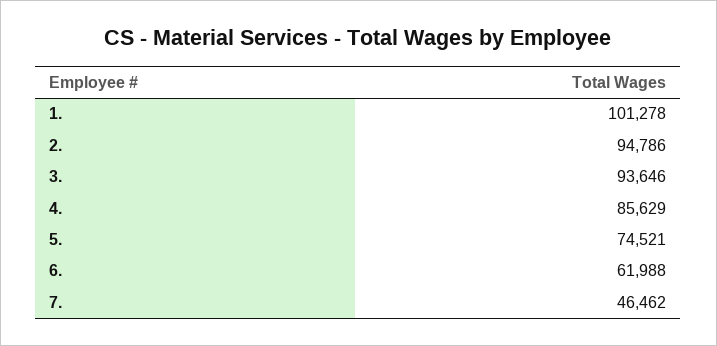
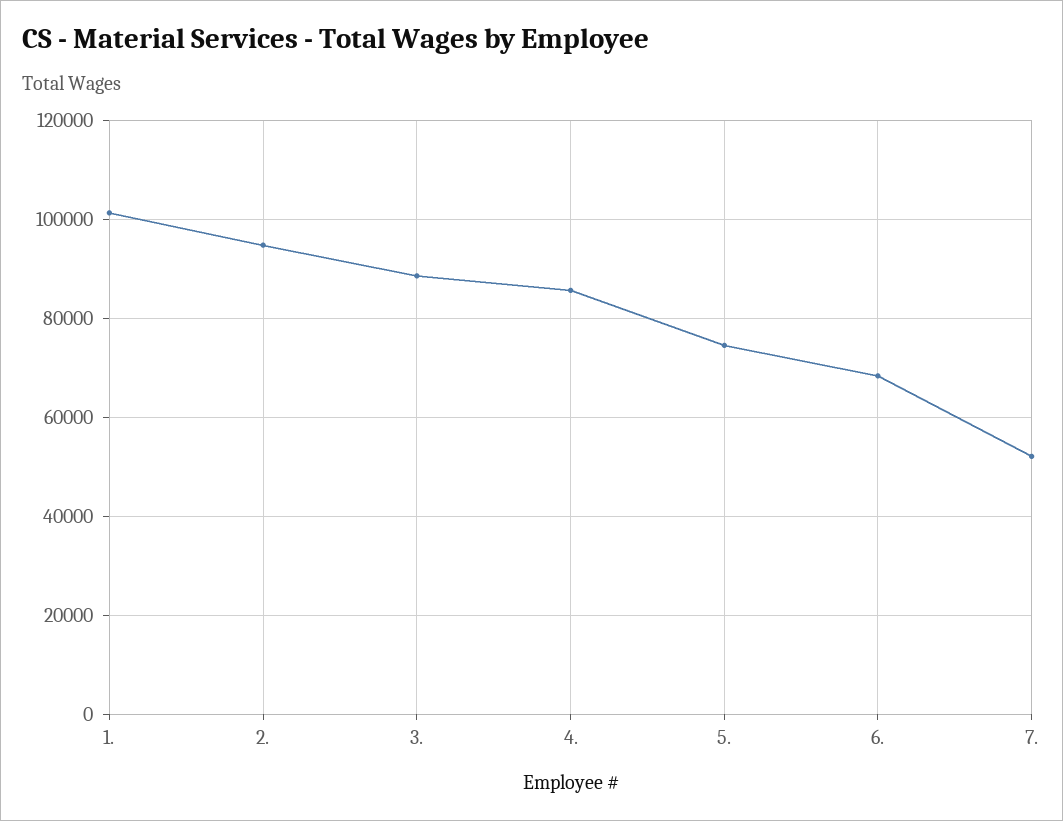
3.: 93646 -> 88000
6.: 61988 -> 68000
7.: 46462 -> 52000

